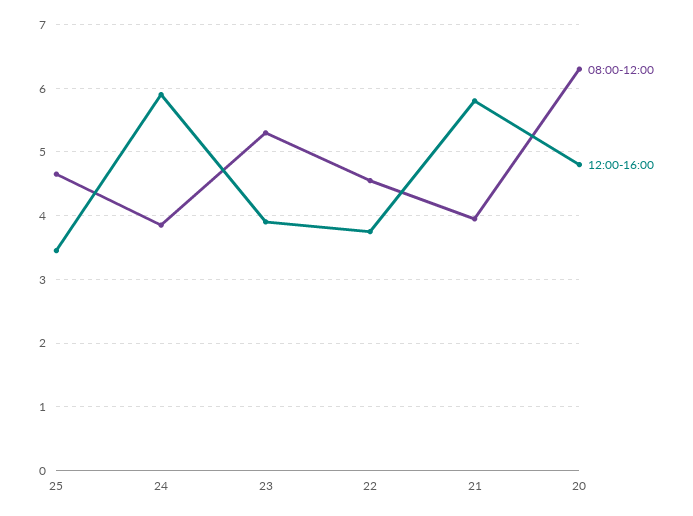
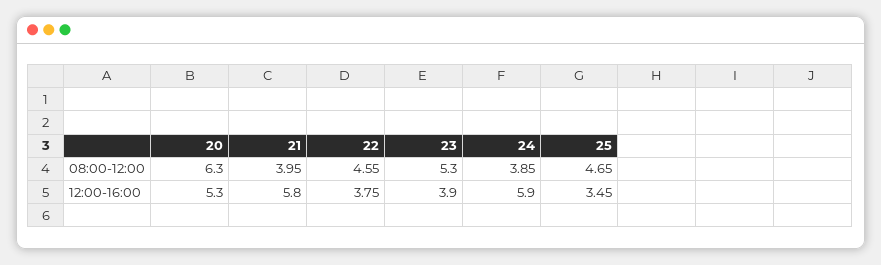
12:00-16:00, 20: 4.8 -> 5.3

